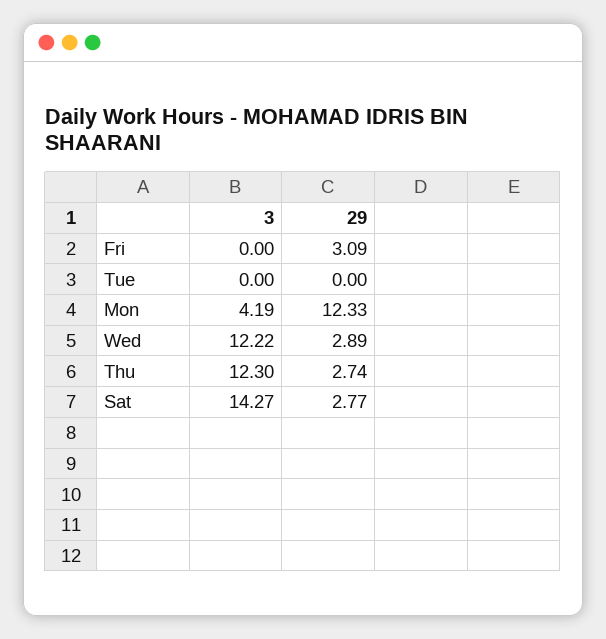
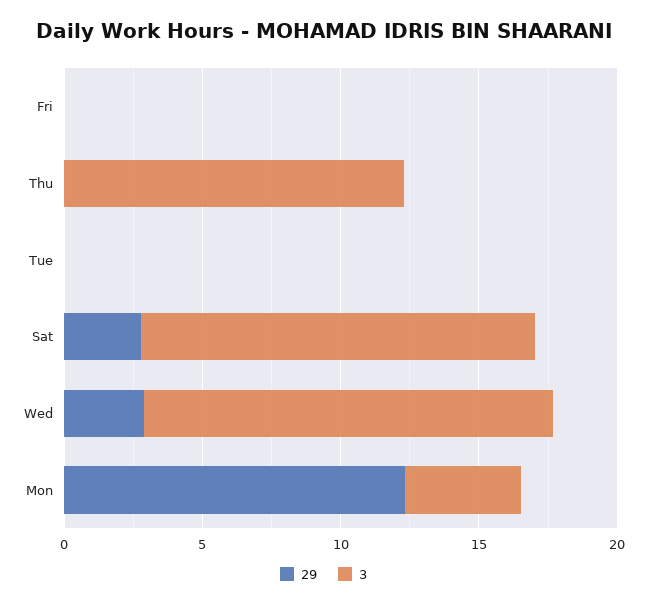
29, Fri: 3.09 -> 0
3, Wed: 12.22 -> 15
29, Thu: 2.74 -> 0

